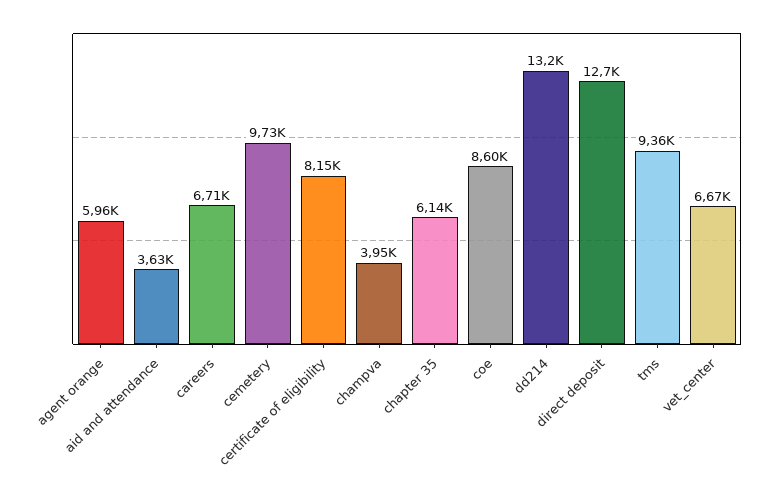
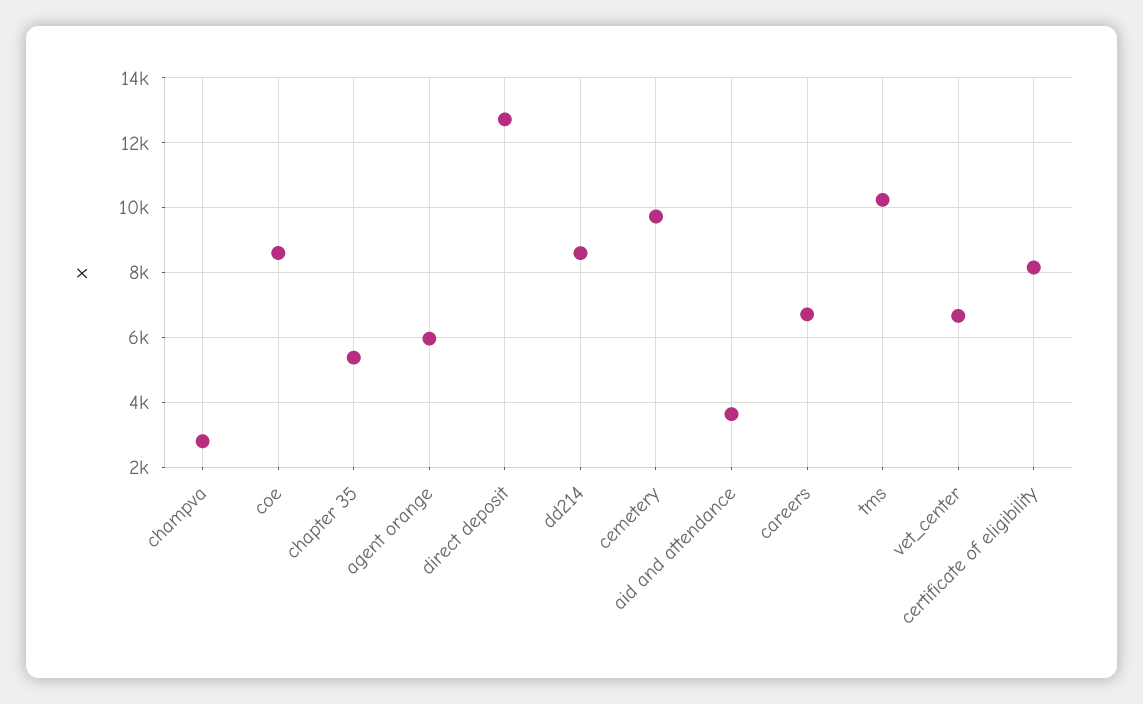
champva: 3950 -> 2800
chapter 35: 6140 -> 5400
dd214: 13200 -> 8600
tms: 9360 -> 10200

